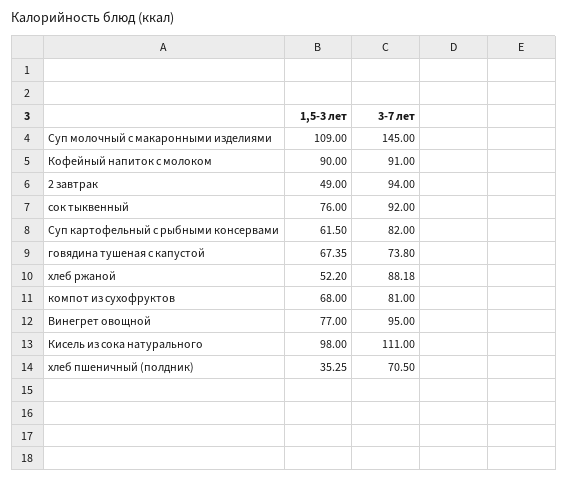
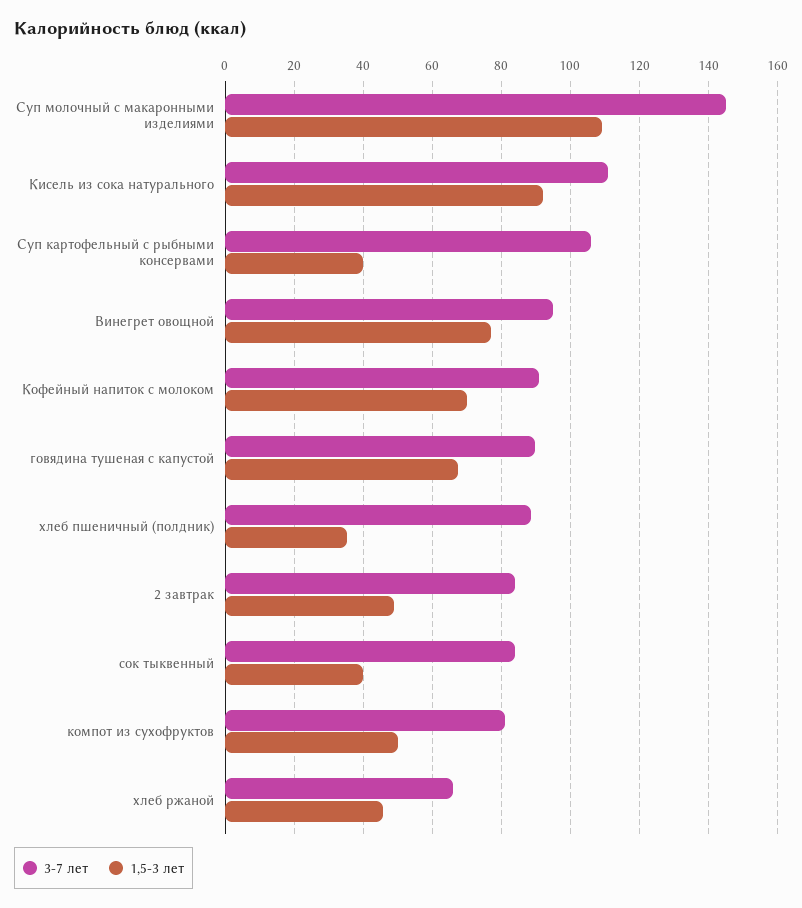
1,5-3 лет, Кофейный напиток с молоком: 90 -> 70
3-7 лет, 2 завтрак: 94 -> 84
1,5-3 лет, сок тыквенный: 76 -> 40
3-7 лет, сок тыквенный: 92 -> 84
1,5-3 лет, Суп картофельный с рыбными консервами: 61.5 -> 40
3-7 лет, Суп картофельный с рыбными консервами: 82 -> 106
3-7 лет, говядина тушеная с капустой: 73.8 -> 90
1,5-3 лет, хлеб ржаной: 52.2 -> 46
3-7 лет, хлеб ржаной: 88.18 -> 66
1,5-3 лет, компот из сухофруктов: 68 -> 50
1,5-3 лет, Кисель из сока натурального: 98 -> 92
3-7 лет, хлеб пшеничный (полдник): 70.5 -> 88

